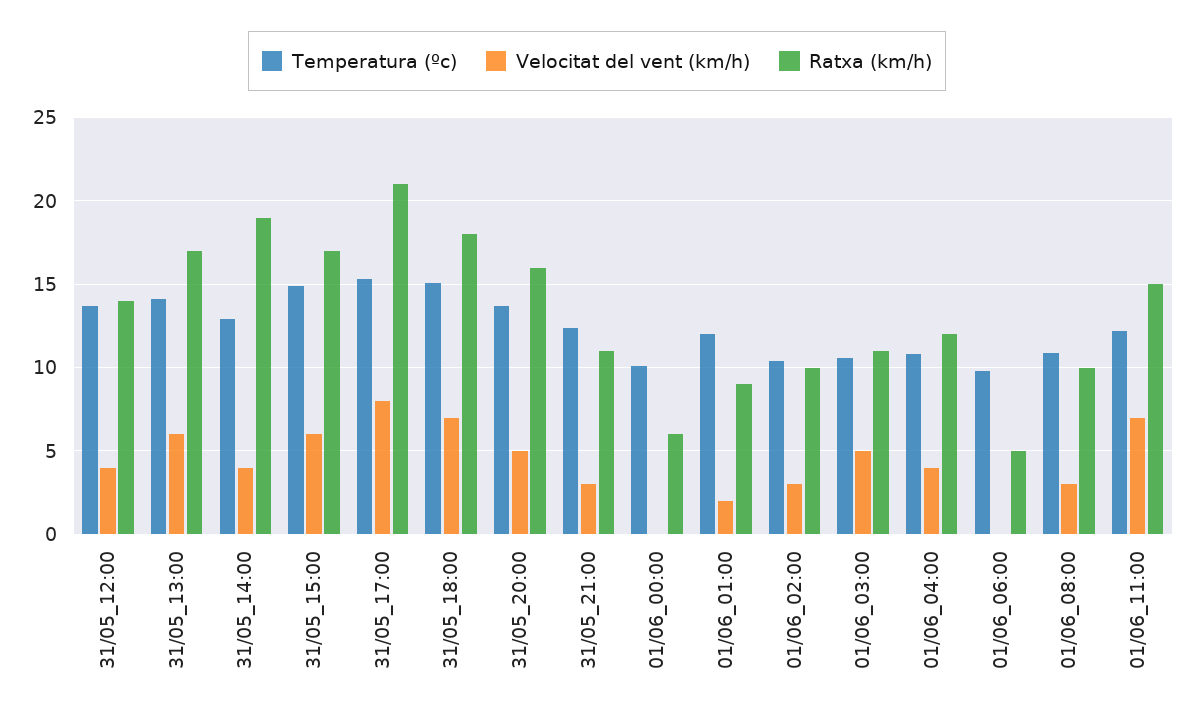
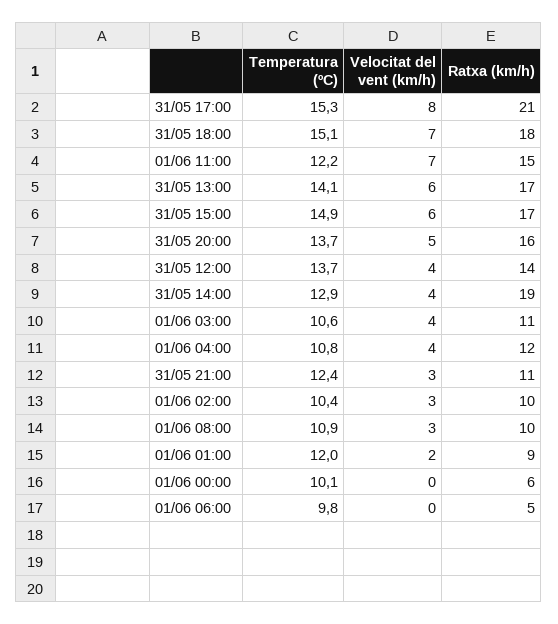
Velocitat del vent (km/h), 01/06_03:00: 5 -> 4

